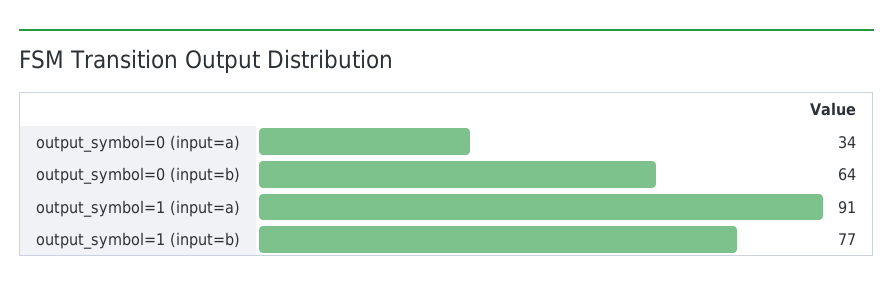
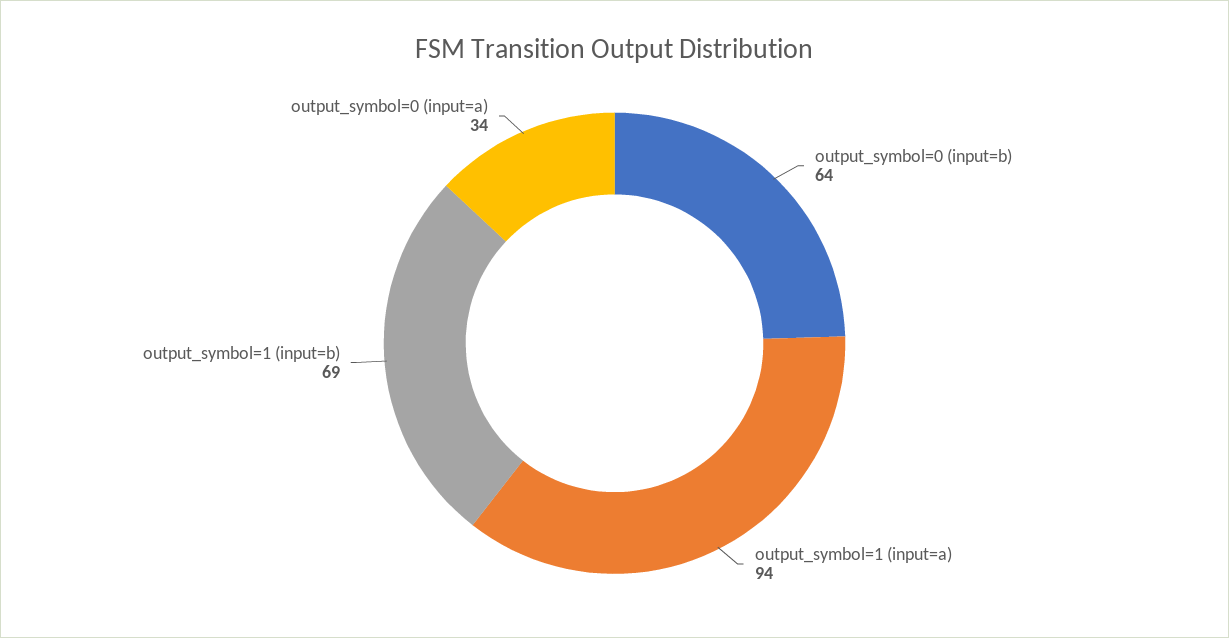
output_symbol=1 (input=a): 91 -> 94
output_symbol=1 (input=b): 77 -> 69

